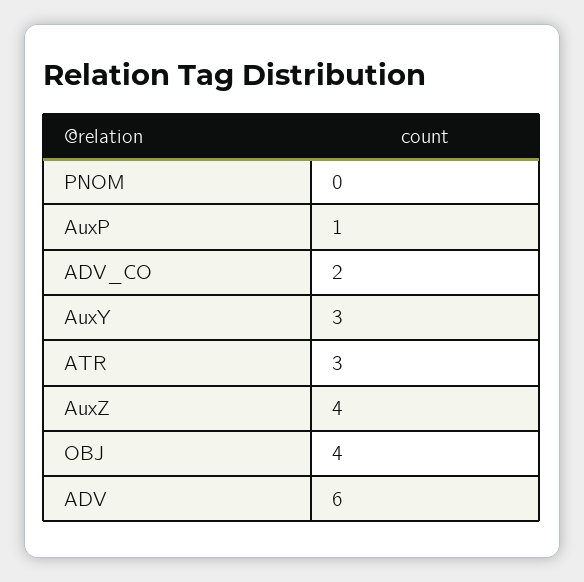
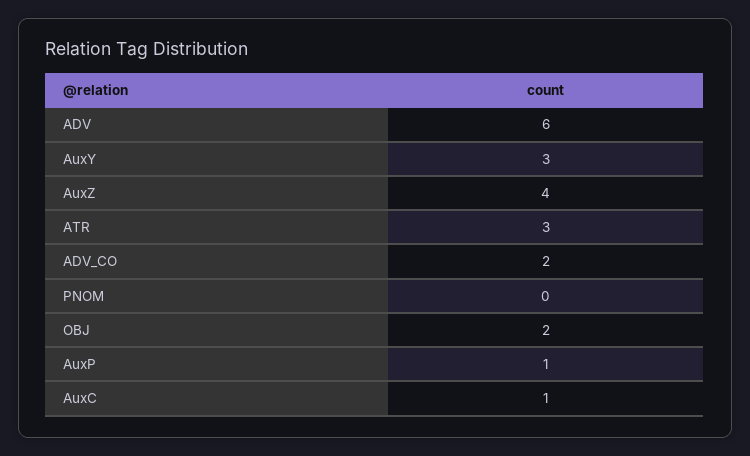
OBJ: 4 -> 2
AuxC: none -> 1

